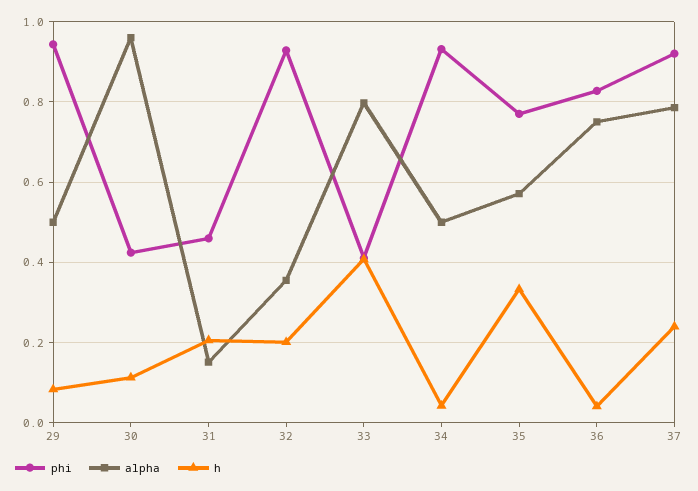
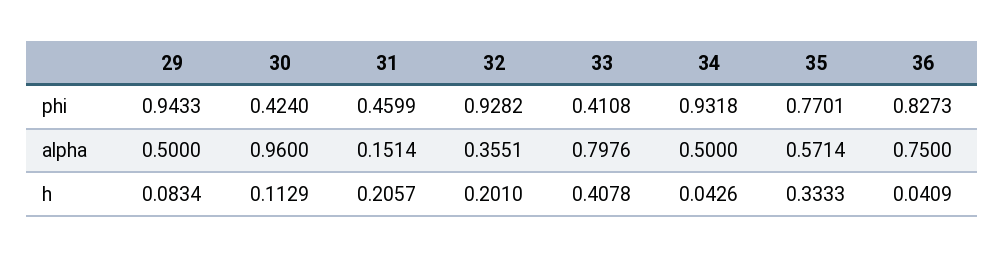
phi, 37: 0.92 -> none
alpha, 37: 0.78 -> none
h, 37: 0.24 -> none

